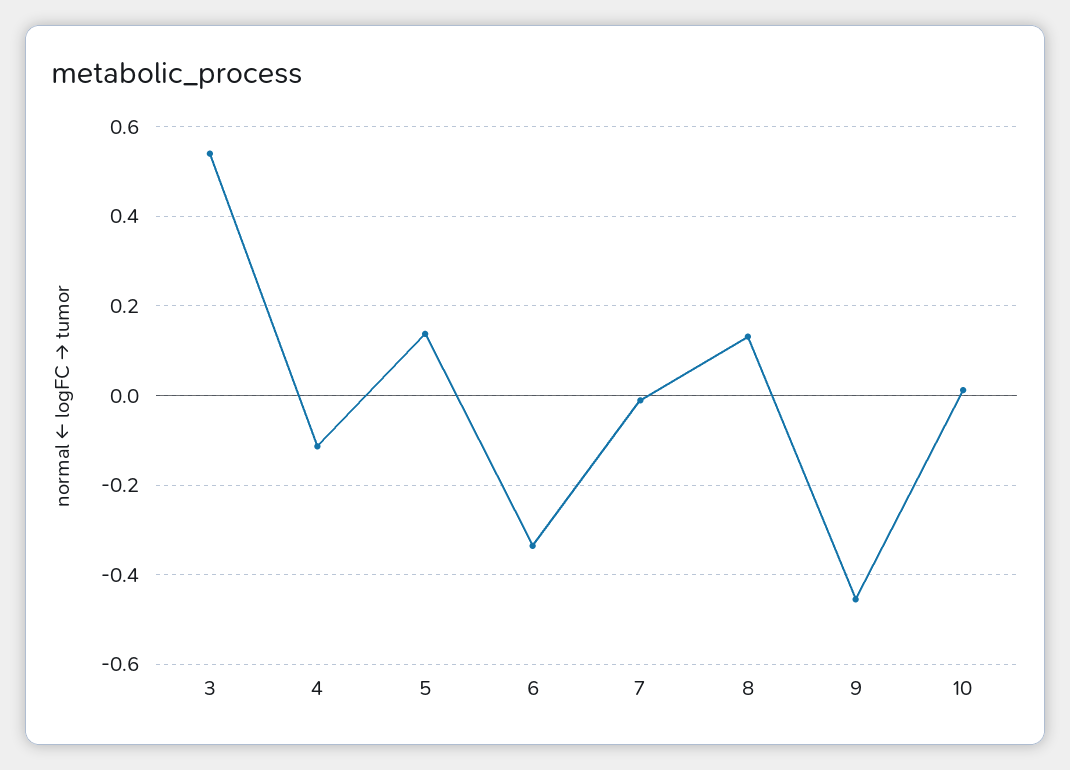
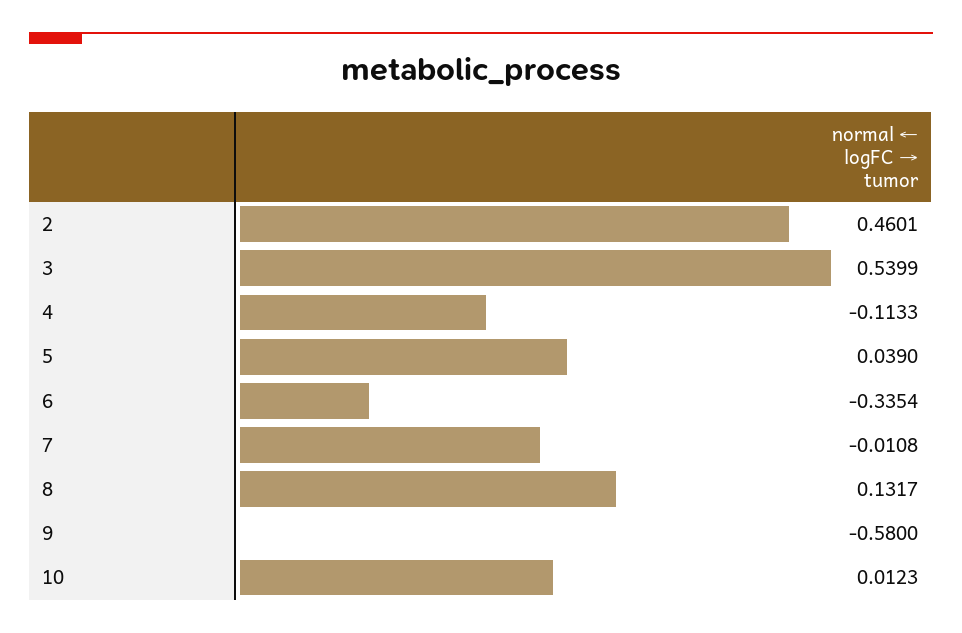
5: 0.14 -> 0.039
9: -0.46 -> -0.58
2: none -> 0.4601

